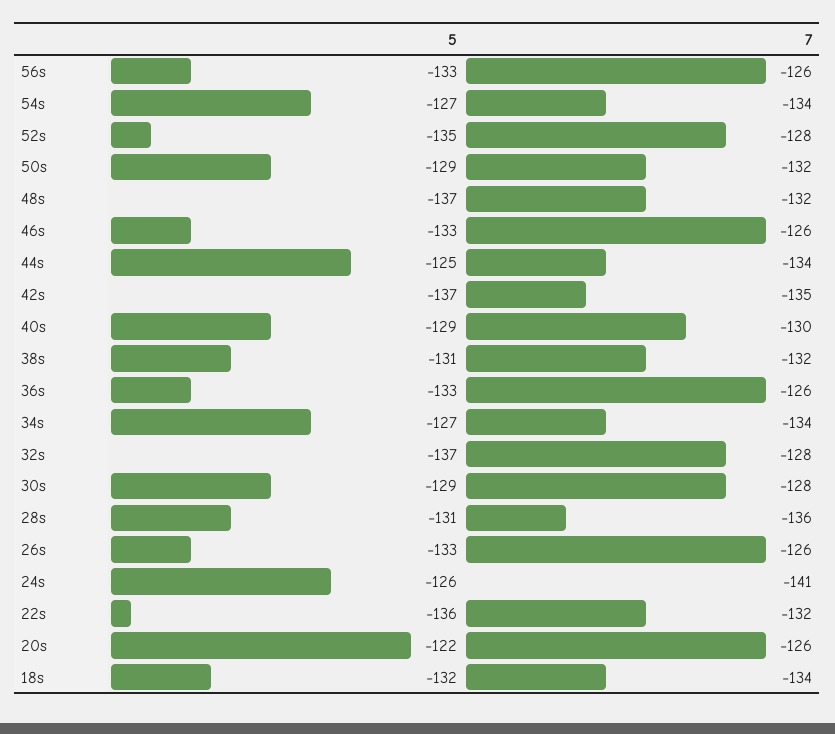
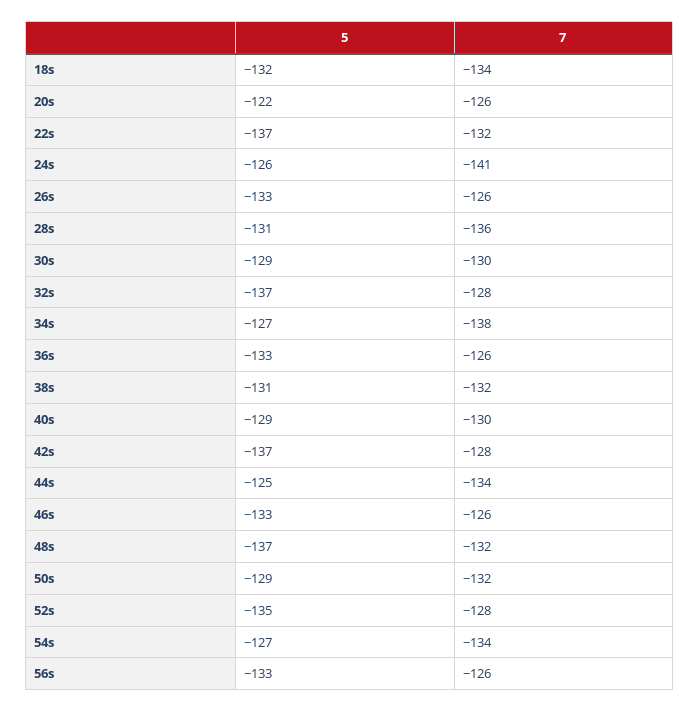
7, 42s: -135 -> -128
7, 34s: -134 -> -138
7, 30s: -128 -> -130
5, 22s: -136 -> -137

